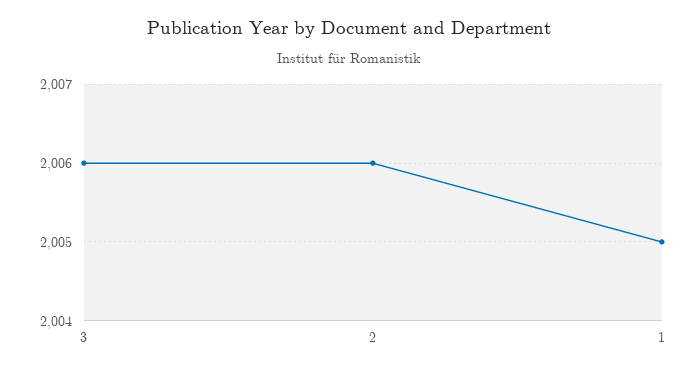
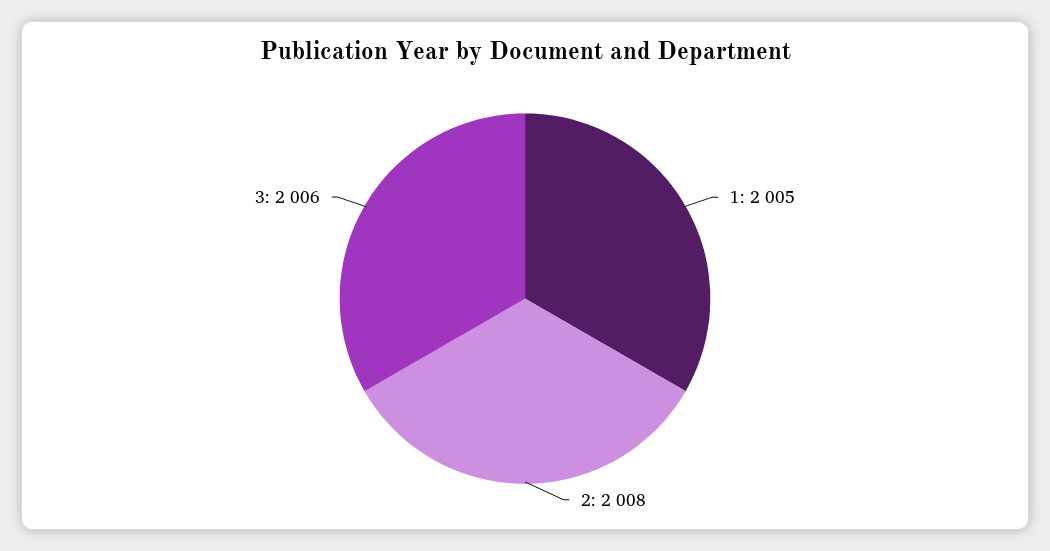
2: 2006 -> 2008

